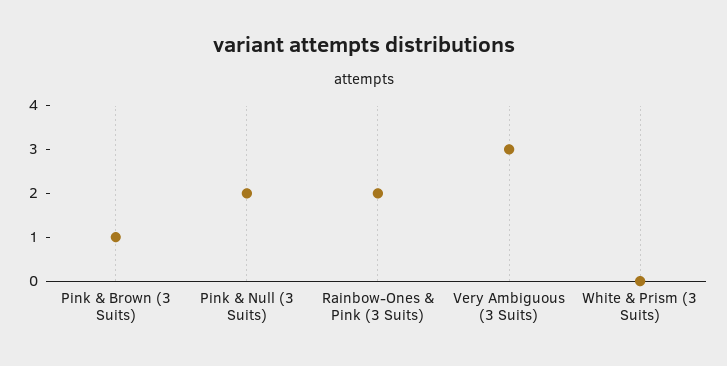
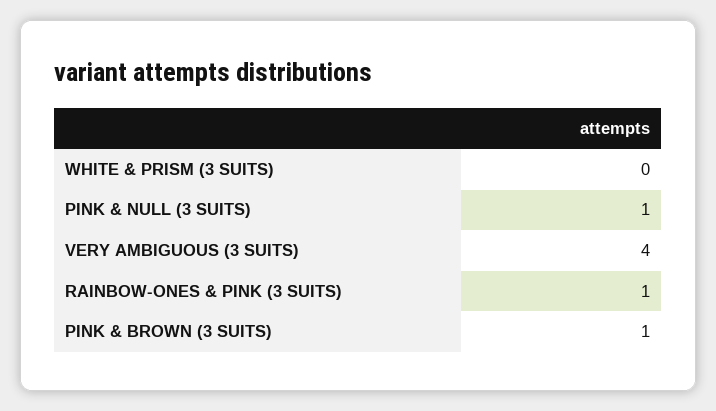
Pink & Null (3 Suits): 2 -> 1
Rainbow-Ones & Pink (3 Suits): 2 -> 1
Very Ambiguous (3 Suits): 3 -> 4

